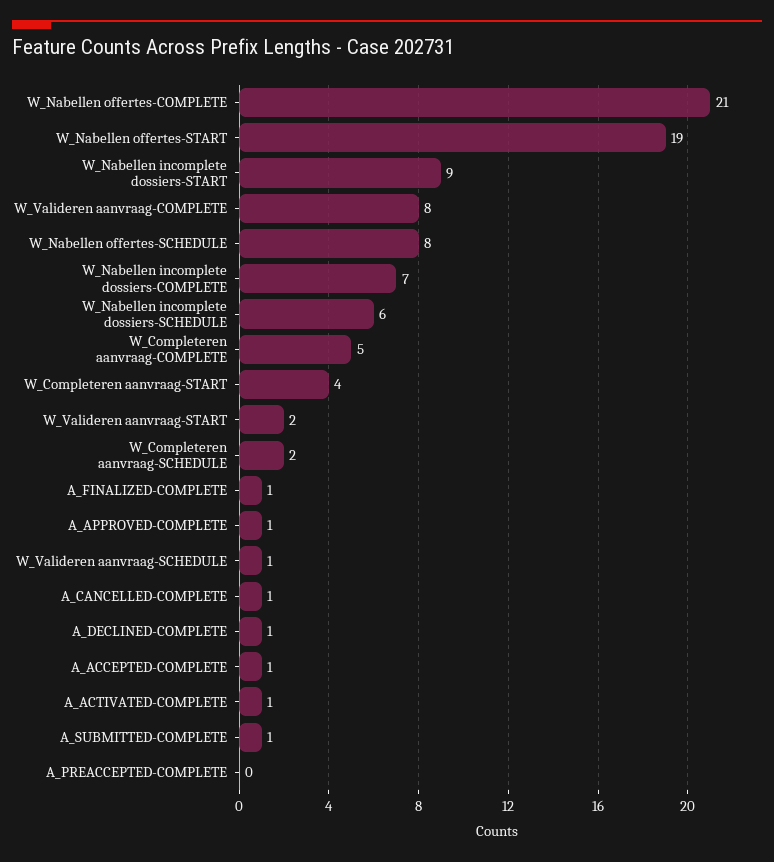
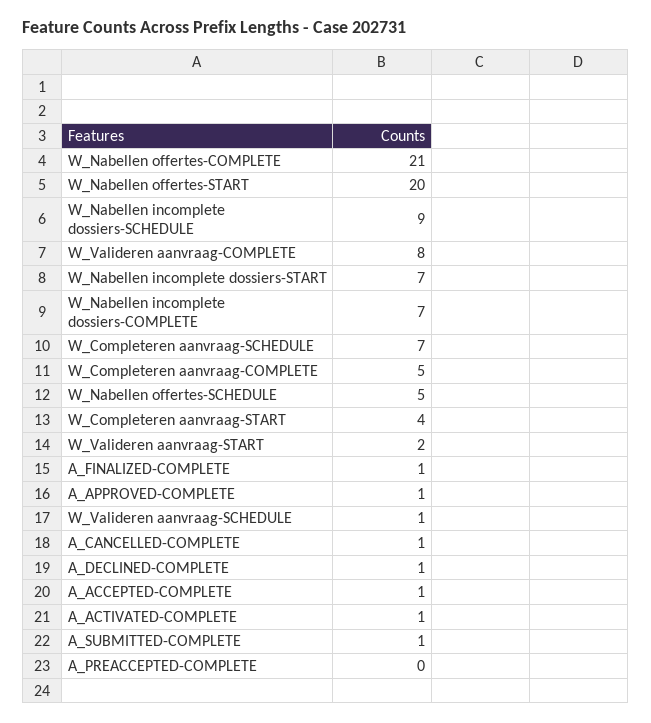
W_Nabellen offertes-START: 19 -> 20
W_Nabellen incomplete dossiers-START: 9 -> 7
W_Nabellen offertes-SCHEDULE: 8 -> 5
W_Nabellen incomplete dossiers-SCHEDULE: 6 -> 9
W_Completeren aanvraag-SCHEDULE: 2 -> 7

